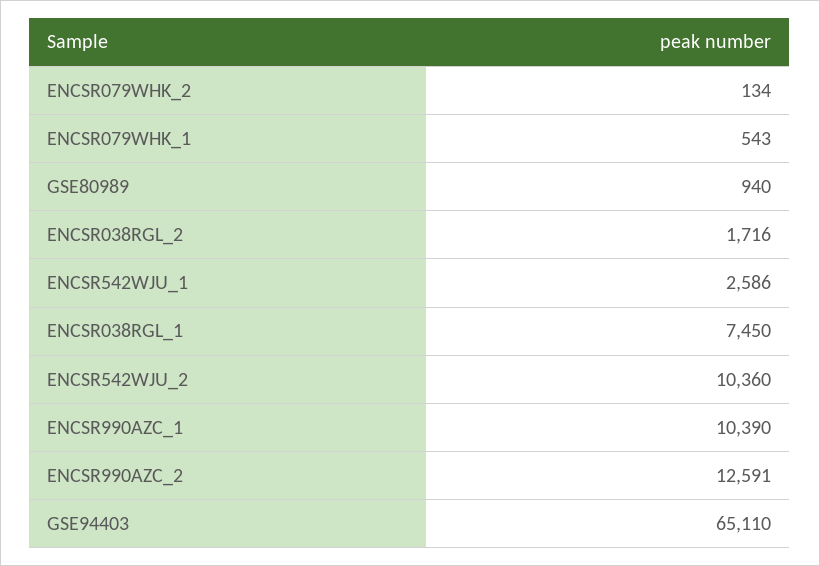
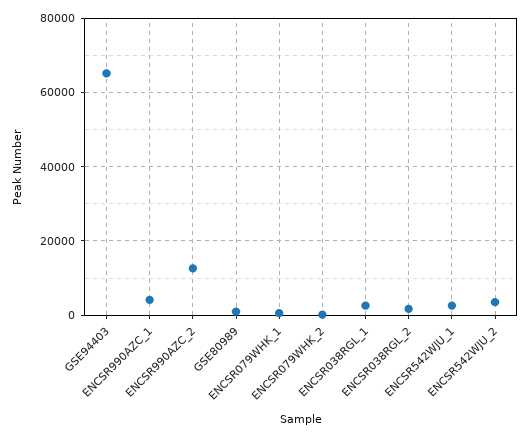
ENCSR038RGL_1: 7450 -> 2000
ENCSR542WJU_2: 10360 -> 4000
ENCSR990AZC_1: 10390 -> 4000

